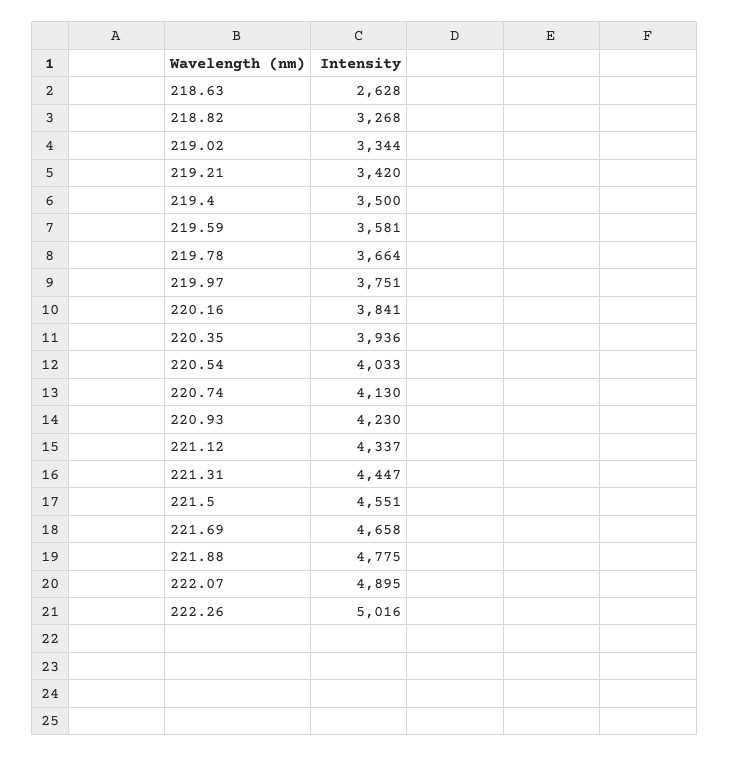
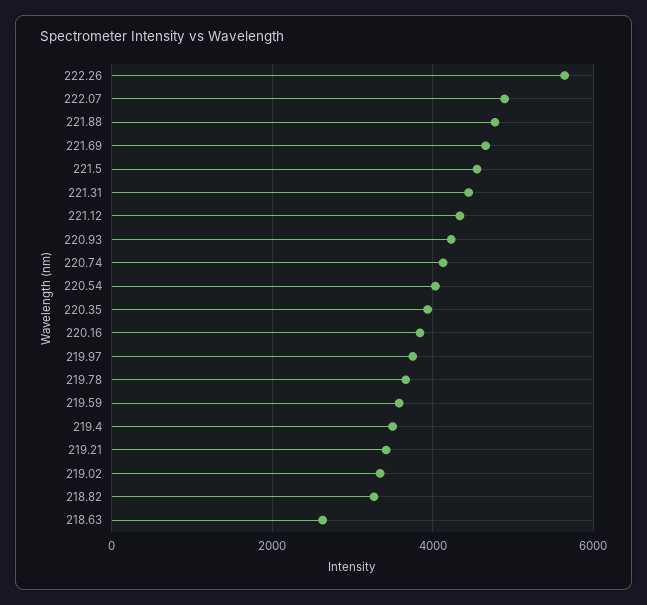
222.26: 5016 -> 5600

